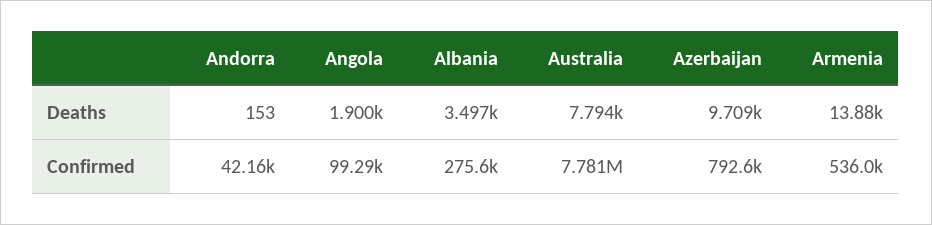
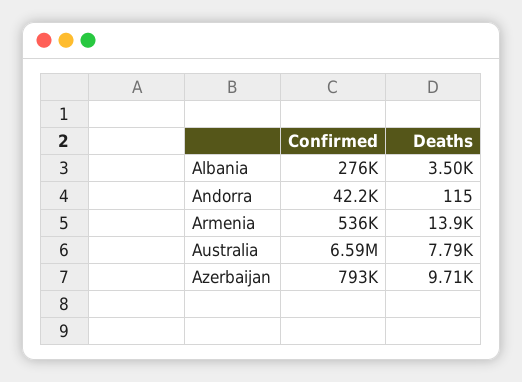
Andorra, Deaths: 153 -> 115
Angola, Deaths: 1900 -> none
Angola, Confirmed: 99290 -> none
Australia, Confirmed: 7781000 -> 6590000

